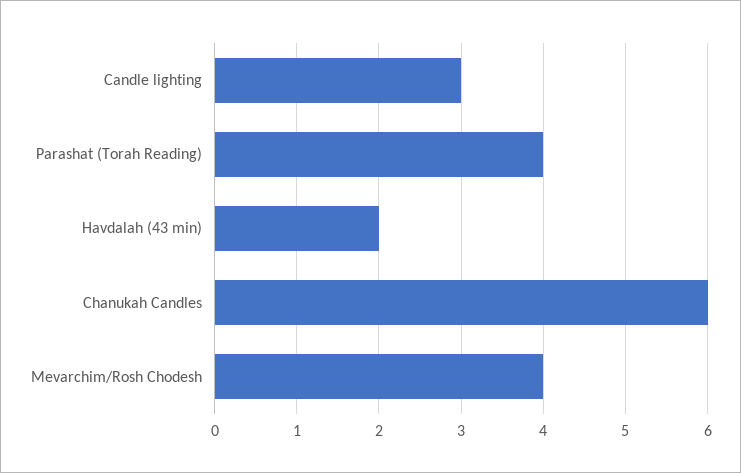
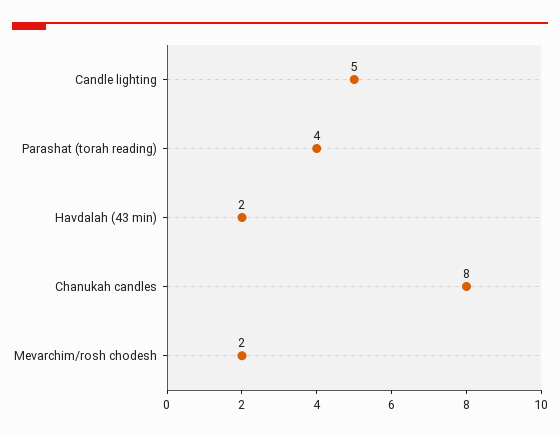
Candle lighting: 3 -> 5
Chanukah Candles: 6 -> 8
Mevarchim/Rosh Chodesh: 4 -> 2

